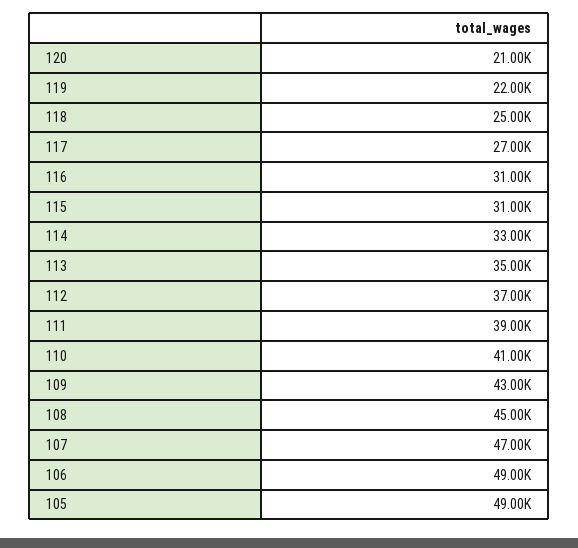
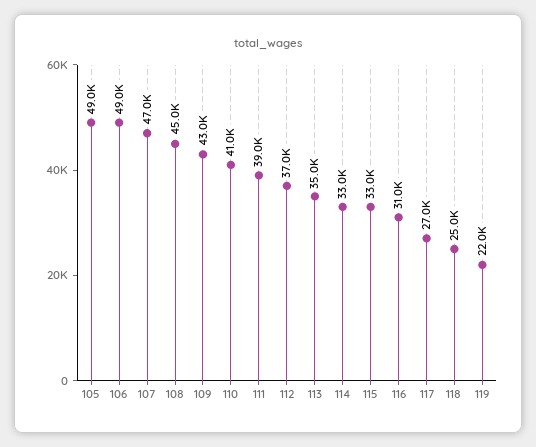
120: 21000 -> none
115: 31000 -> 33000

